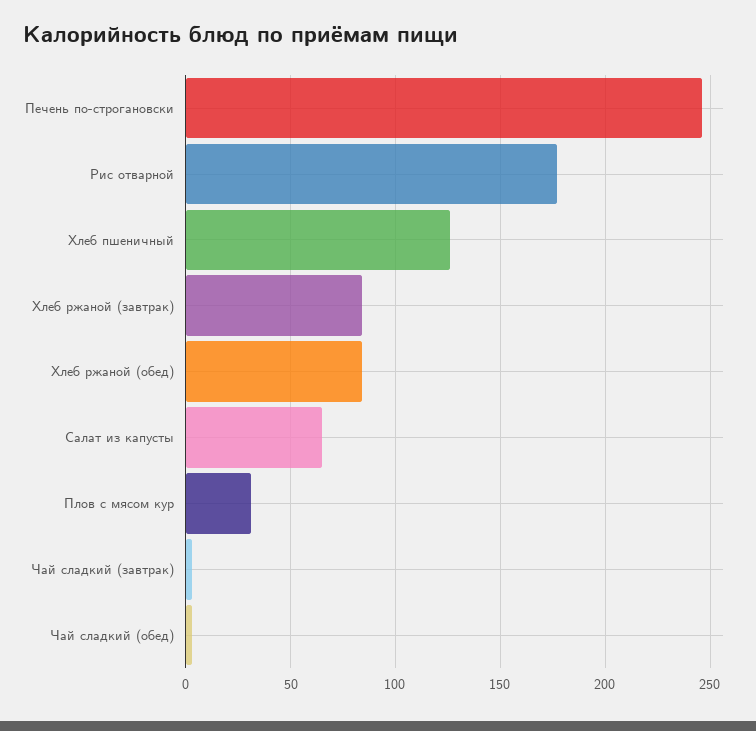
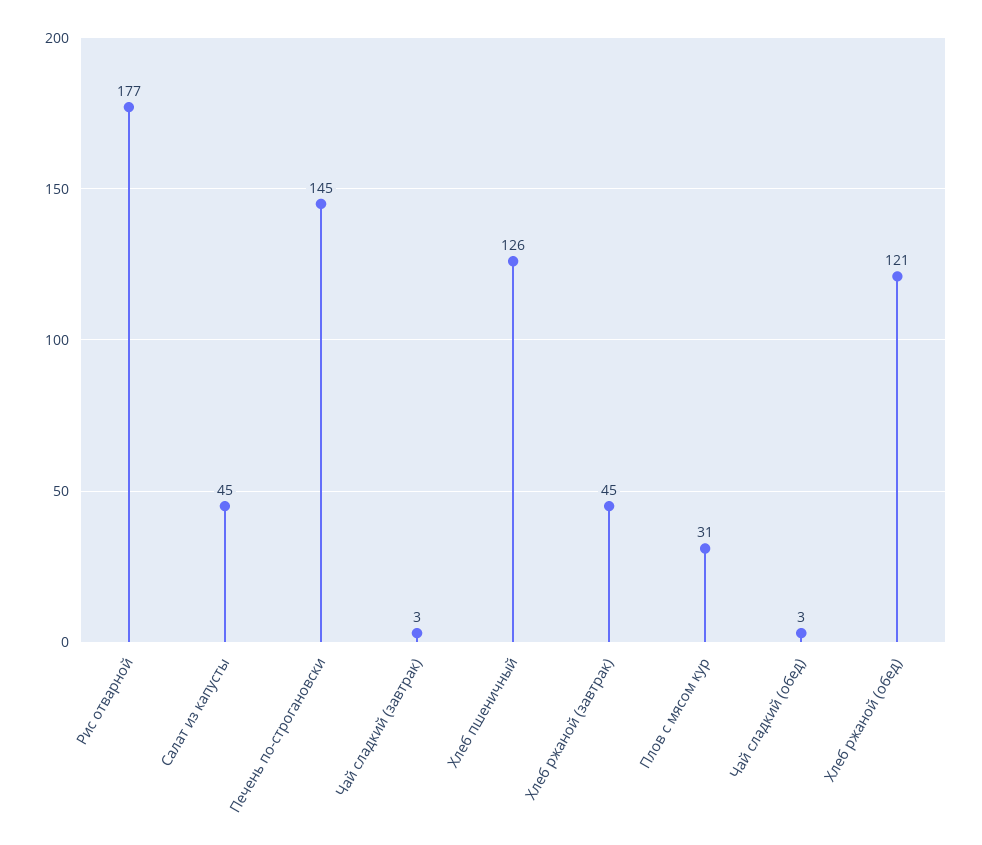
Печень по-строгановски: 245 -> 145
Хлеб ржаной (завтрак): 85 -> 45
Хлеб ржаной (обед): 85 -> 121
Салат из капусты: 65 -> 45

